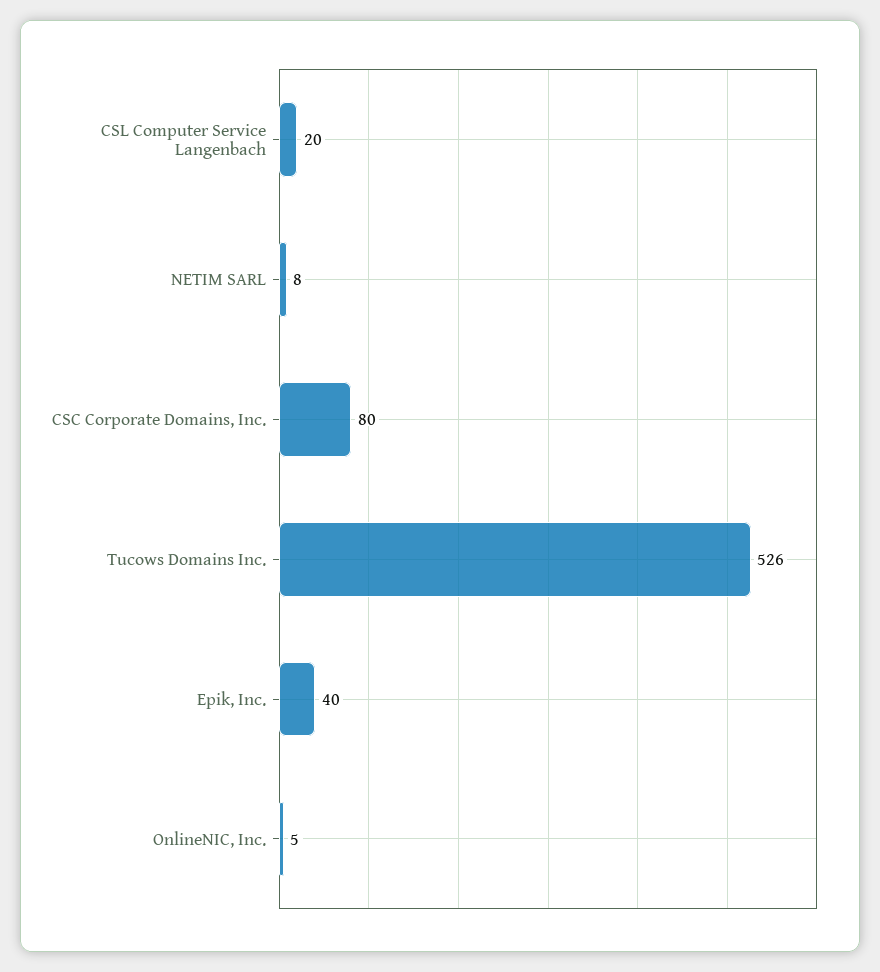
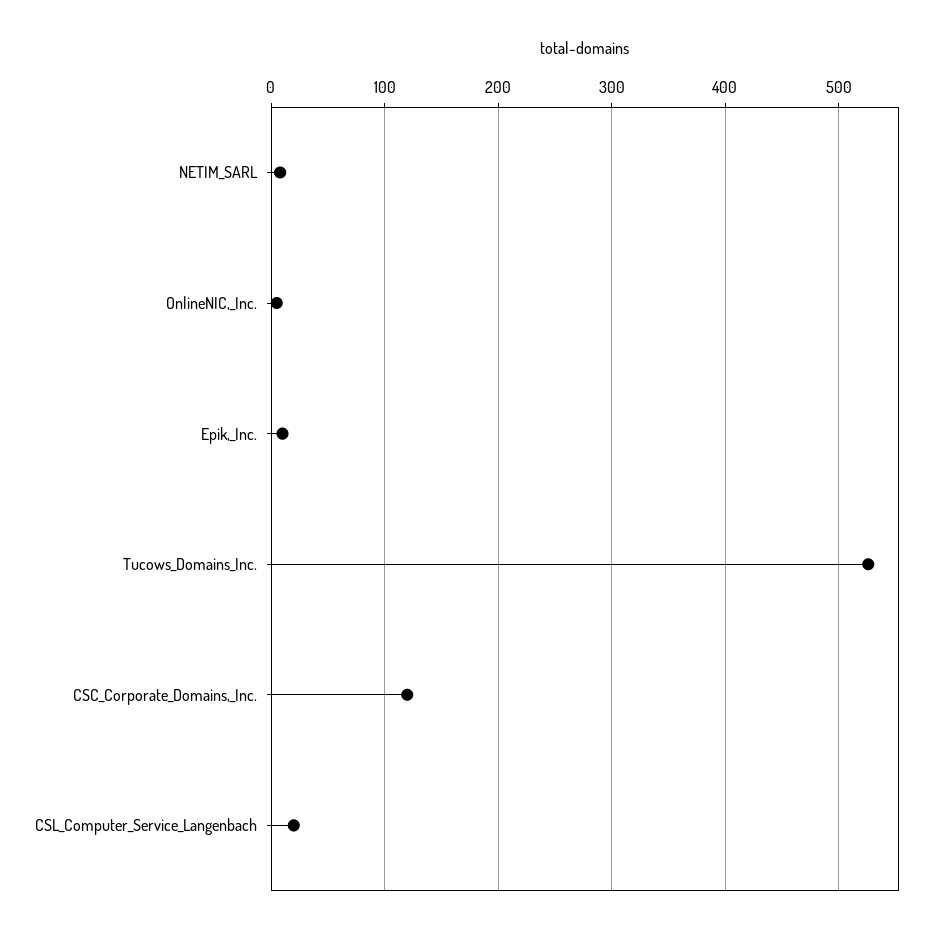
CSC Corporate Domains, Inc.: 80 -> 120
Epik, Inc.: 40 -> 10

